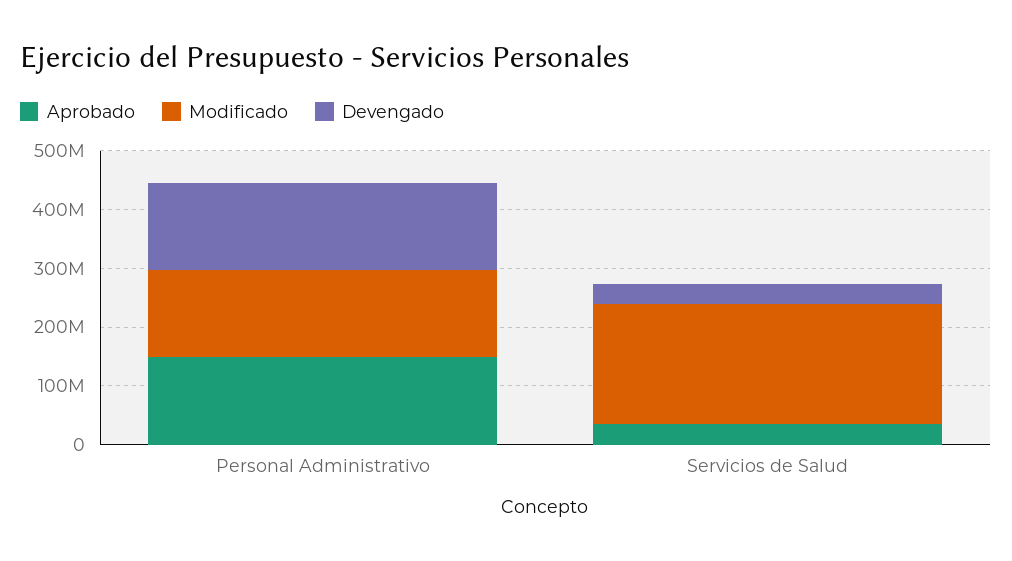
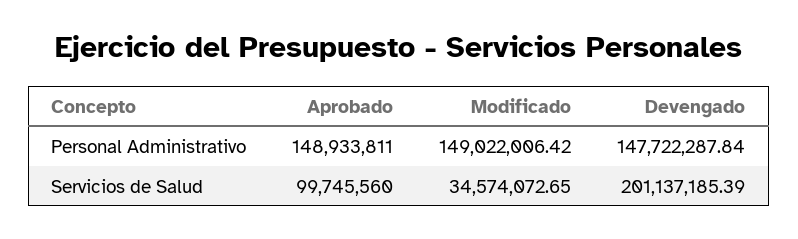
Aprobado, Servicios de Salud: 40000000 -> 99745560
Modificado, Servicios de Salud: 200000000 -> 34574072.65
Devengado, Servicios de Salud: 40000000 -> 201137185.39

